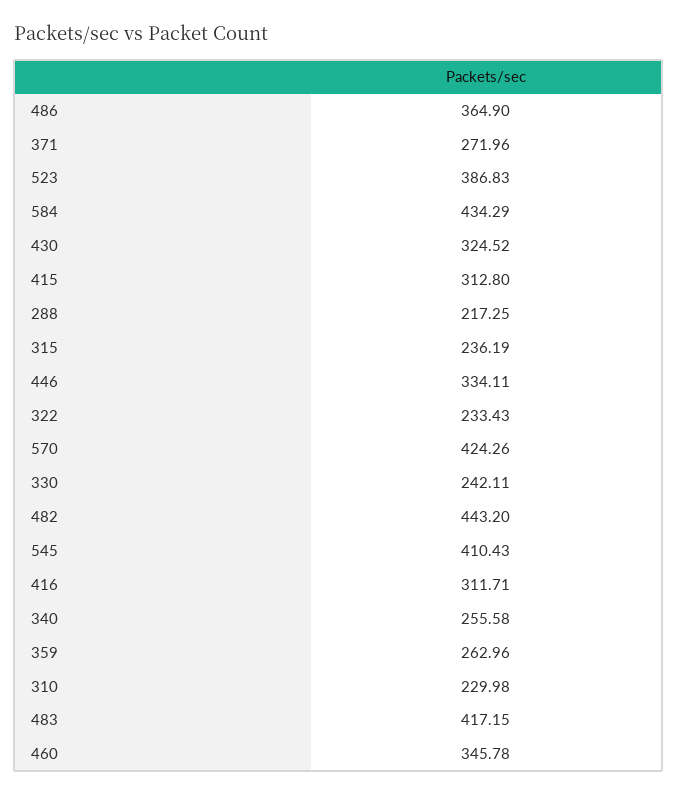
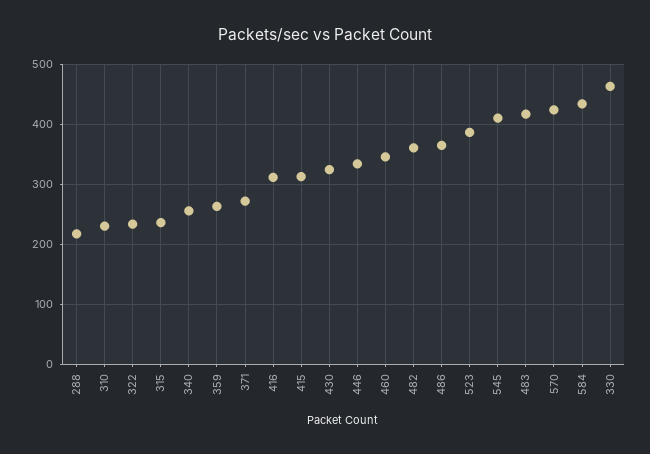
330: 242.11 -> 460
482: 443.2 -> 360

